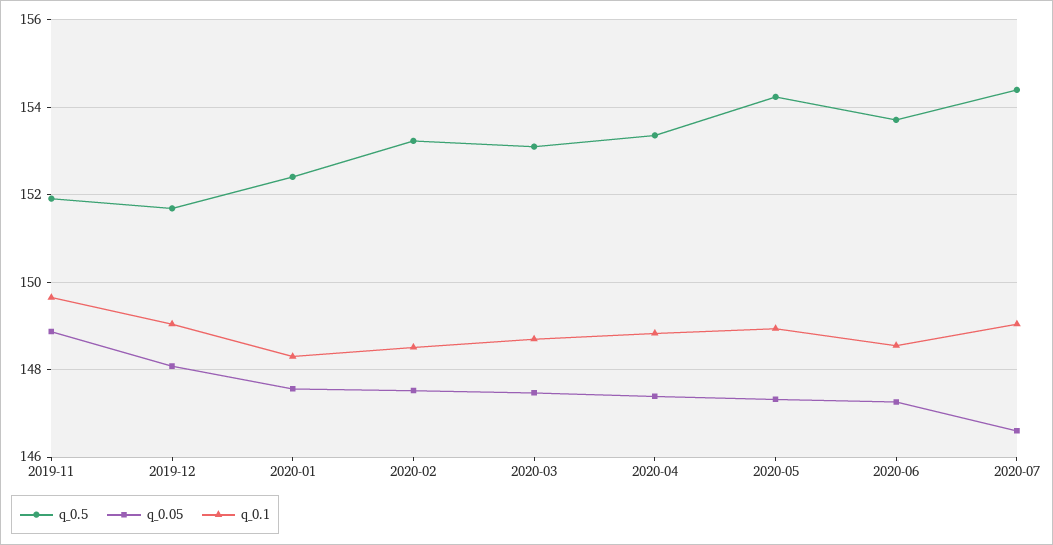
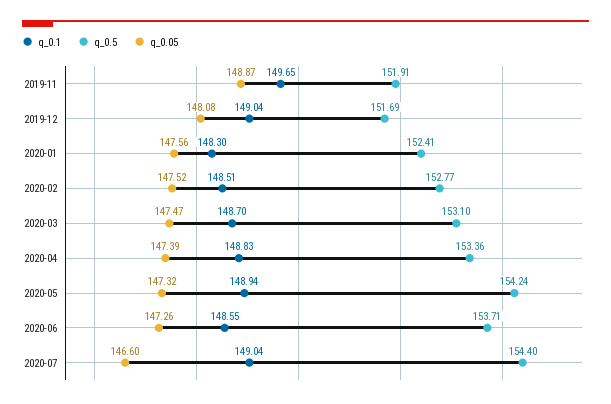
q_0.5, 2020-02: 153.2 -> 152.77

